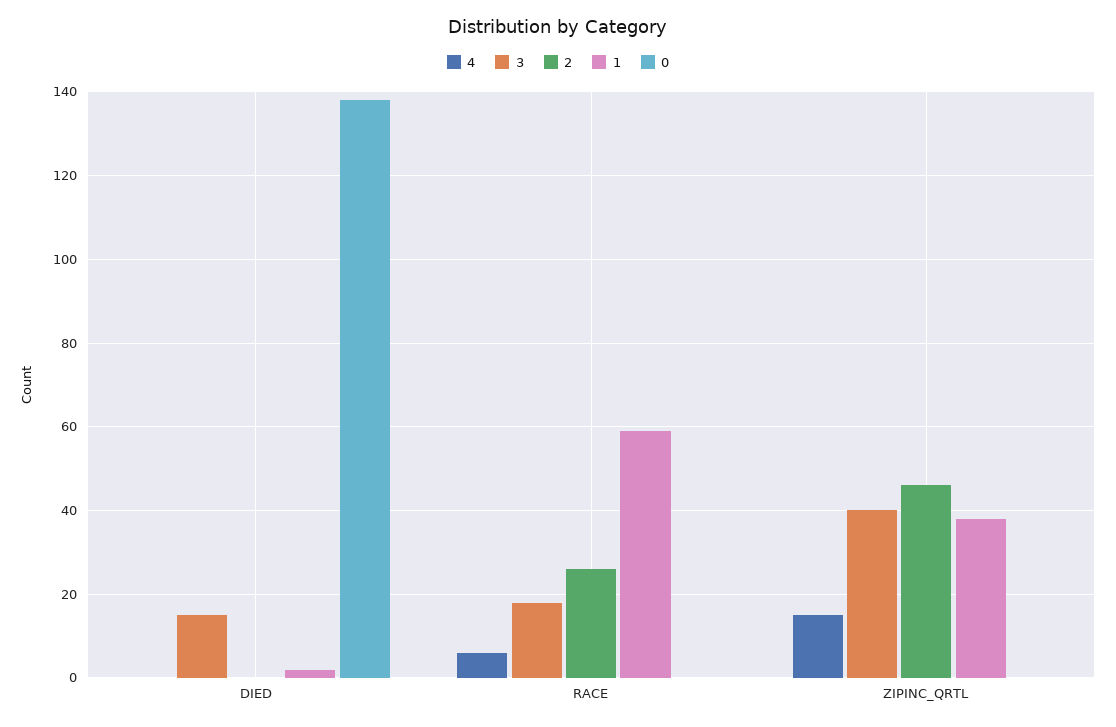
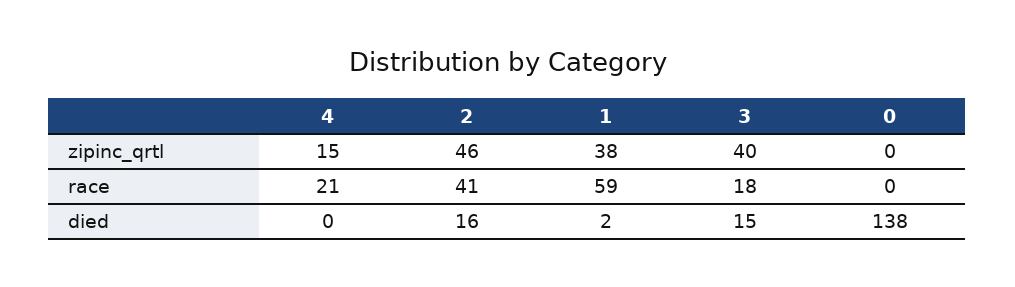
2, DIED: 0 -> 16
4, RACE: 5 -> 21
2, RACE: 25 -> 41

